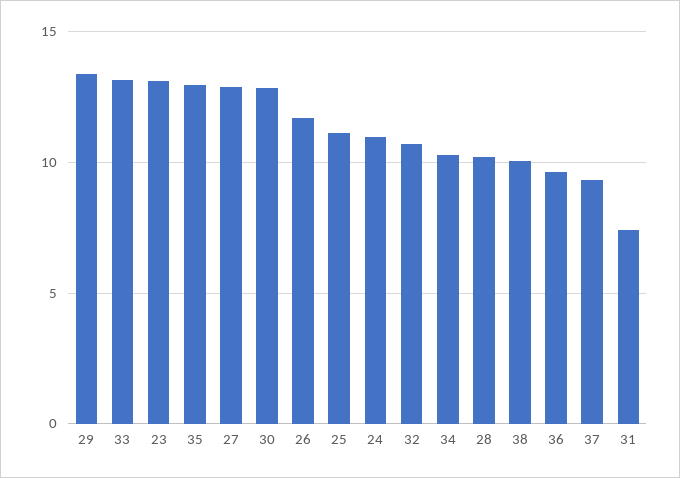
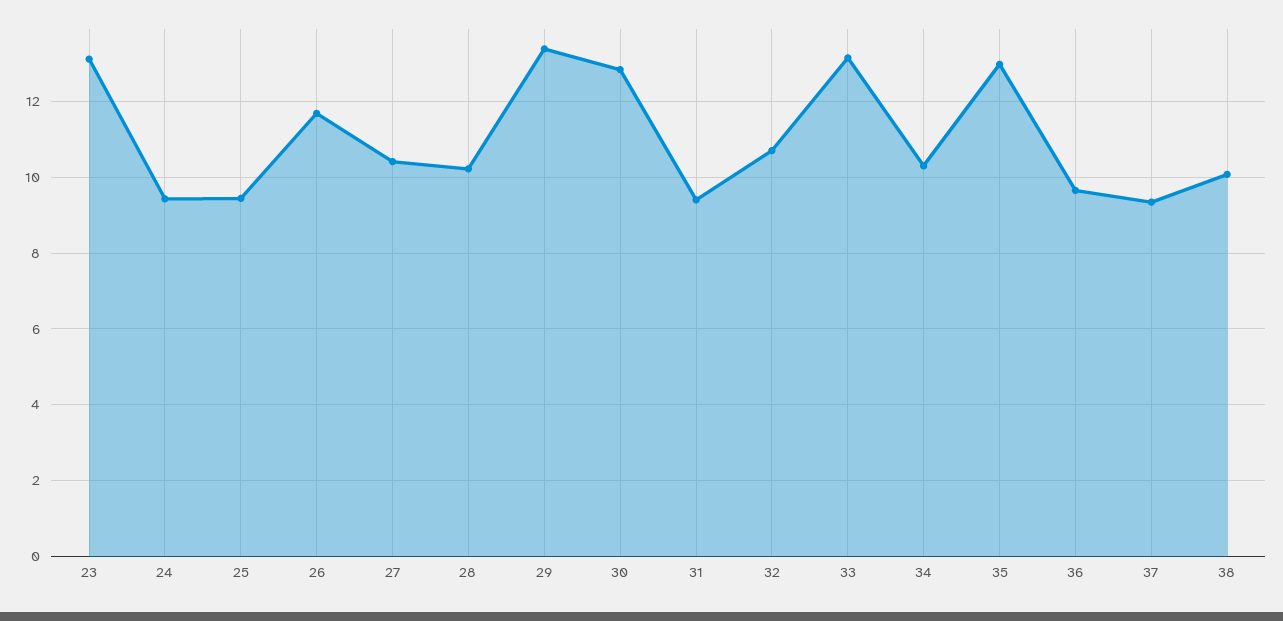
27: 13 -> 10.4
25: 11 -> 9.4
24: 11 -> 9.4
31: 7.5 -> 9.4

